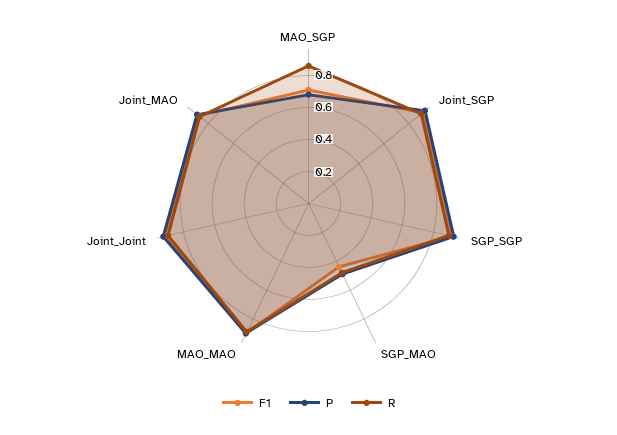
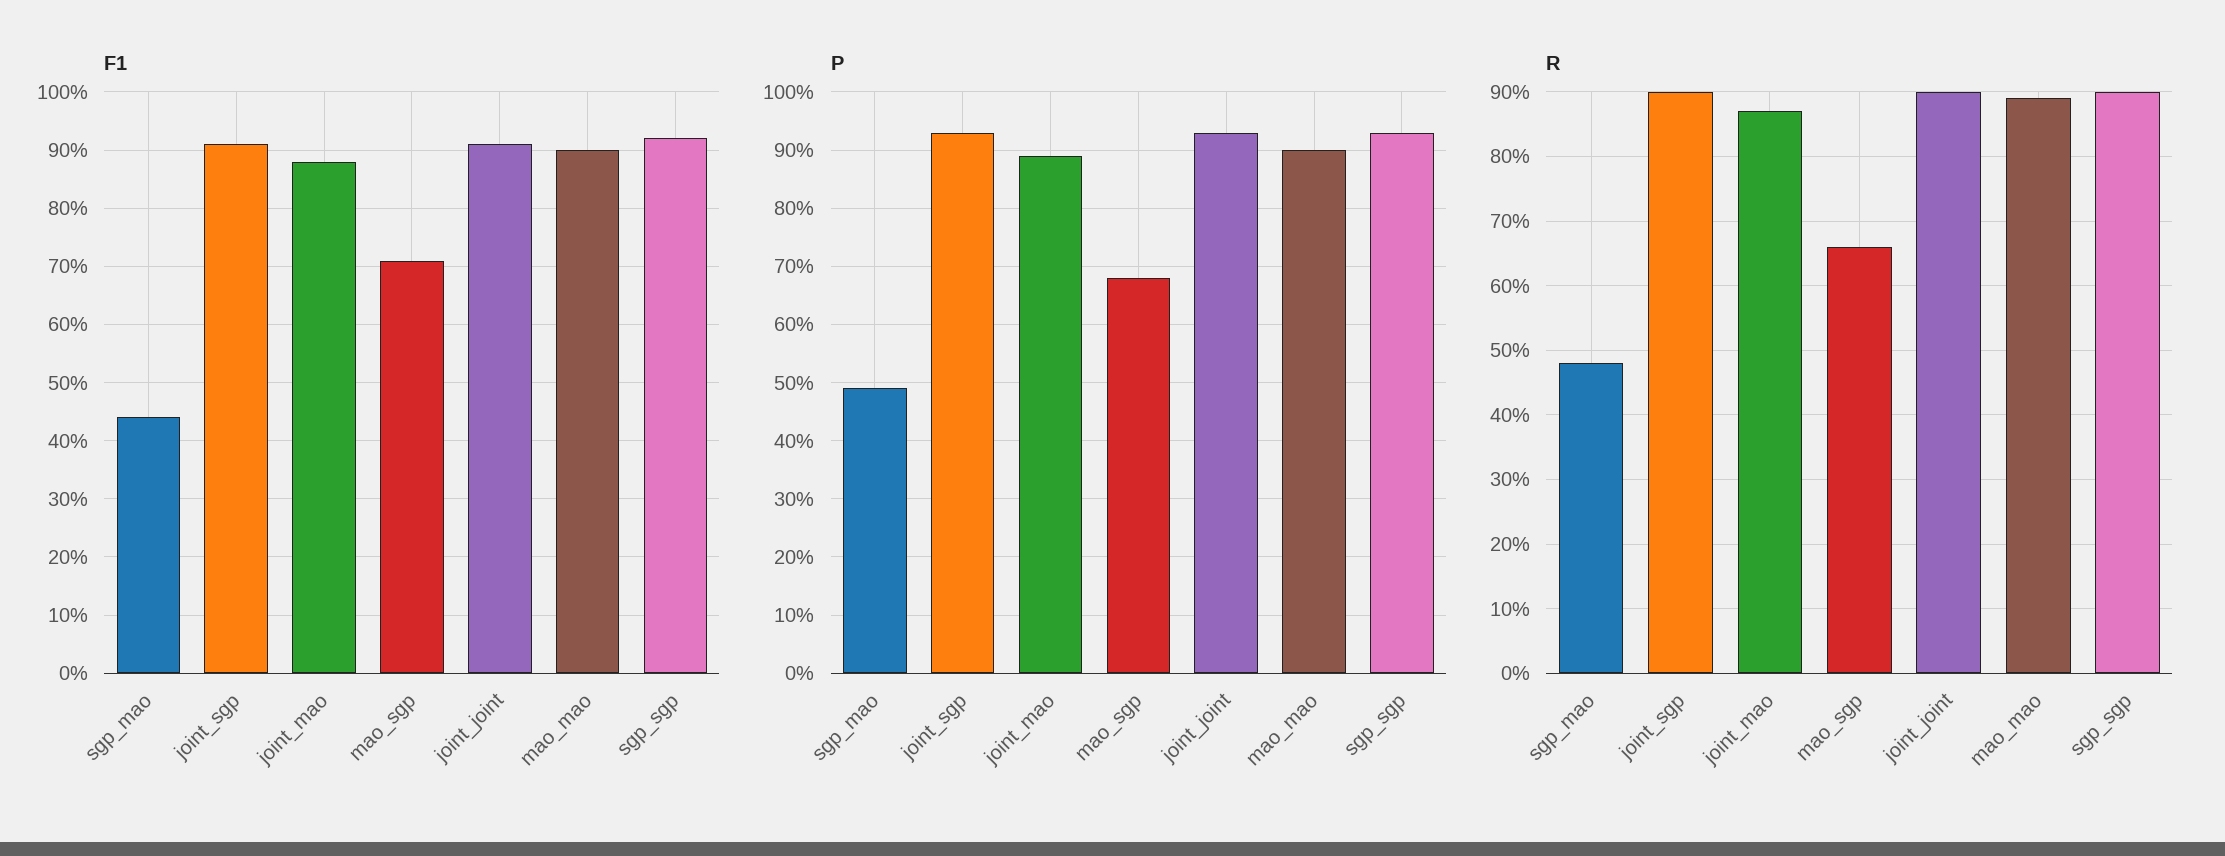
R, MAO_SGP: 0.85 -> 0.66

